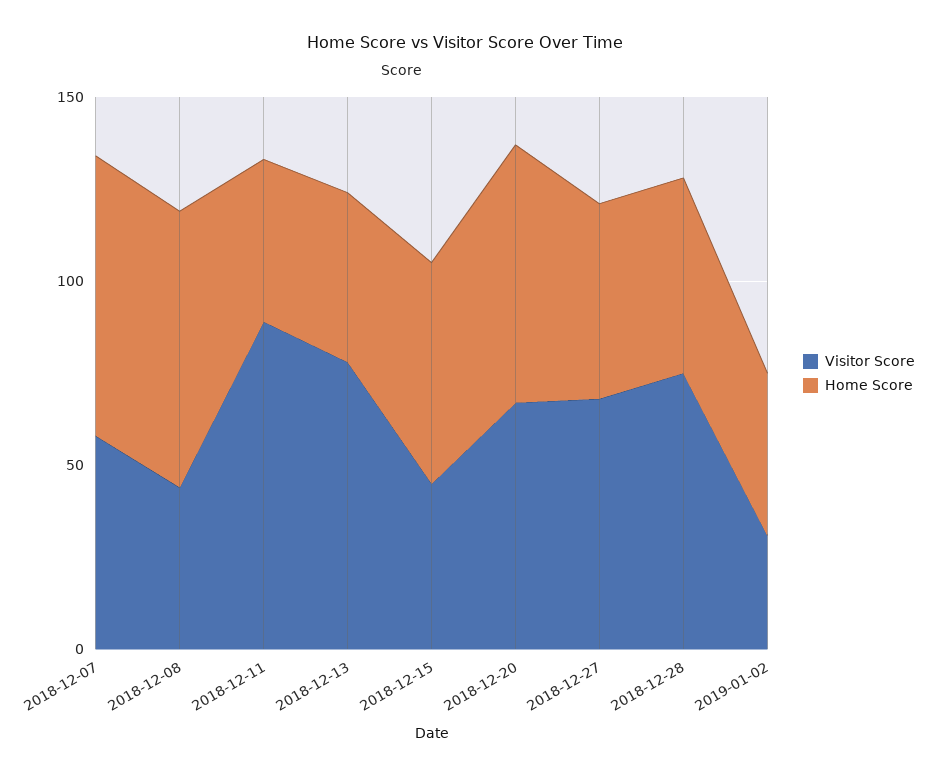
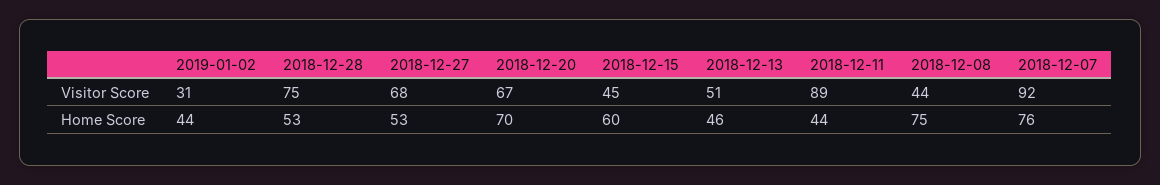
Visitor Score, 2018-12-07: 60 -> 92
Visitor Score, 2018-12-13: 80 -> 51

